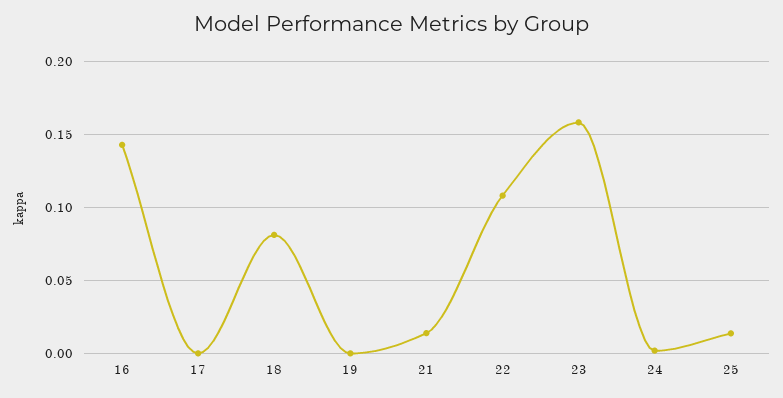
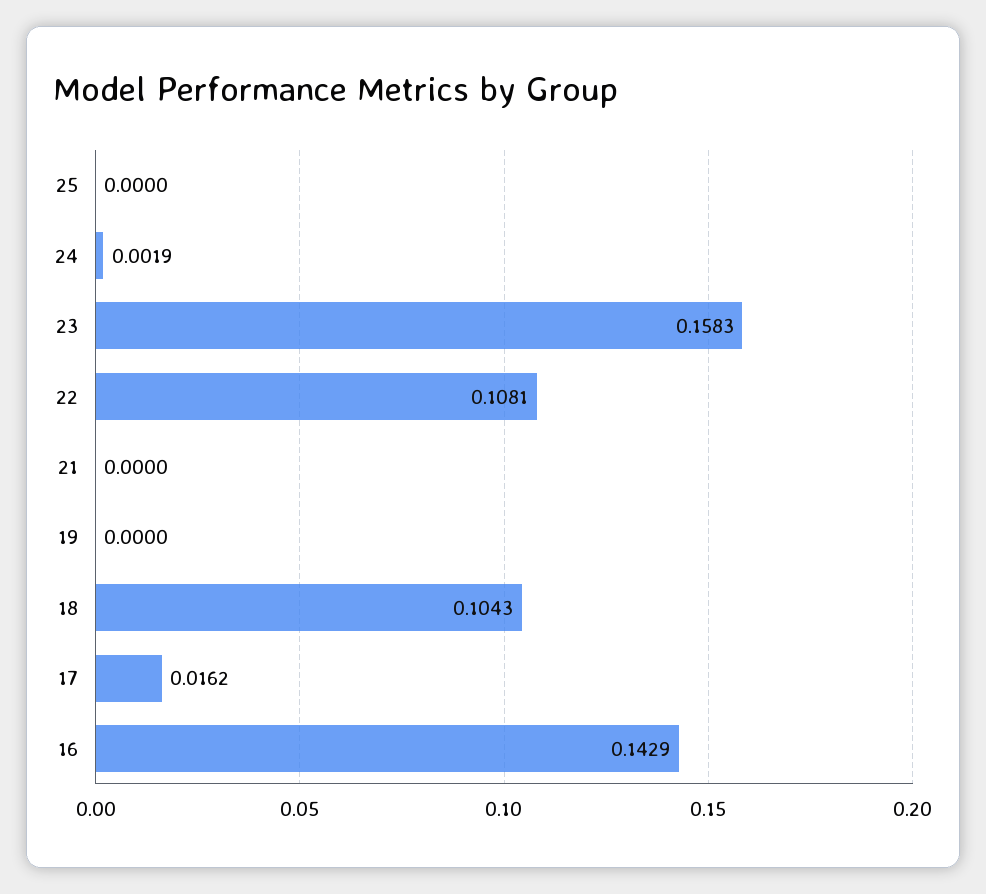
17: 0 -> 0.0162
18: 0.08 -> 0.1043
21: 0.015 -> 0
25: 0.015 -> 0

